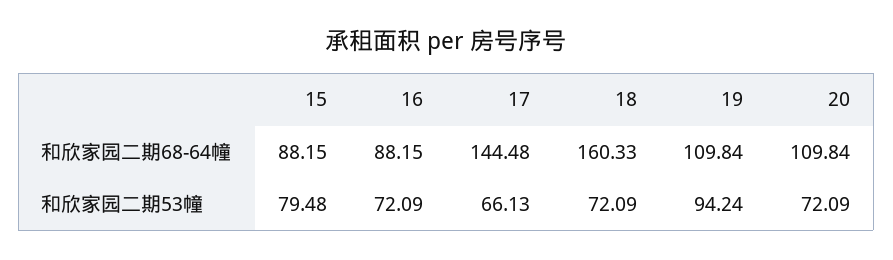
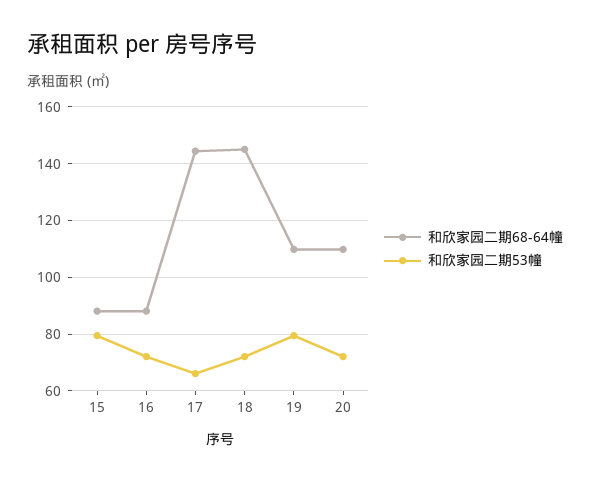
和欣家园二期68-64幢, 18: 160.33 -> 145
和欣家园二期53幢, 19: 94.24 -> 80

